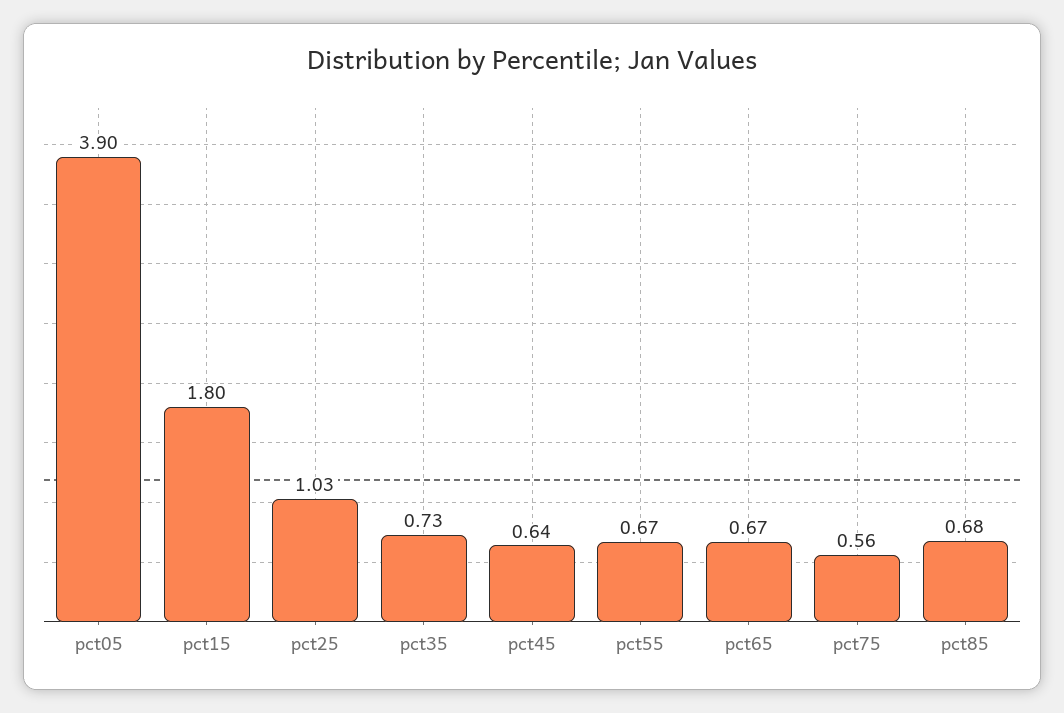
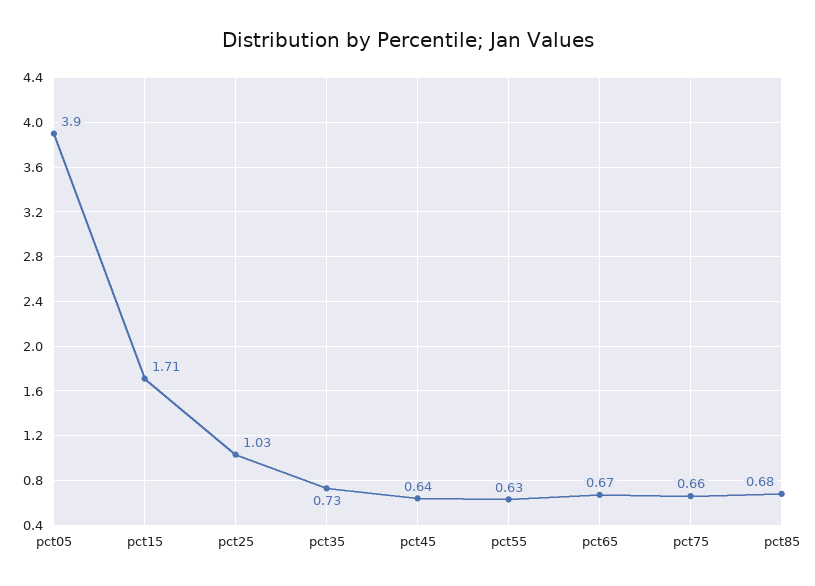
pct15: 1.8 -> 1.71
pct55: 0.67 -> 0.63
pct75: 0.56 -> 0.66

